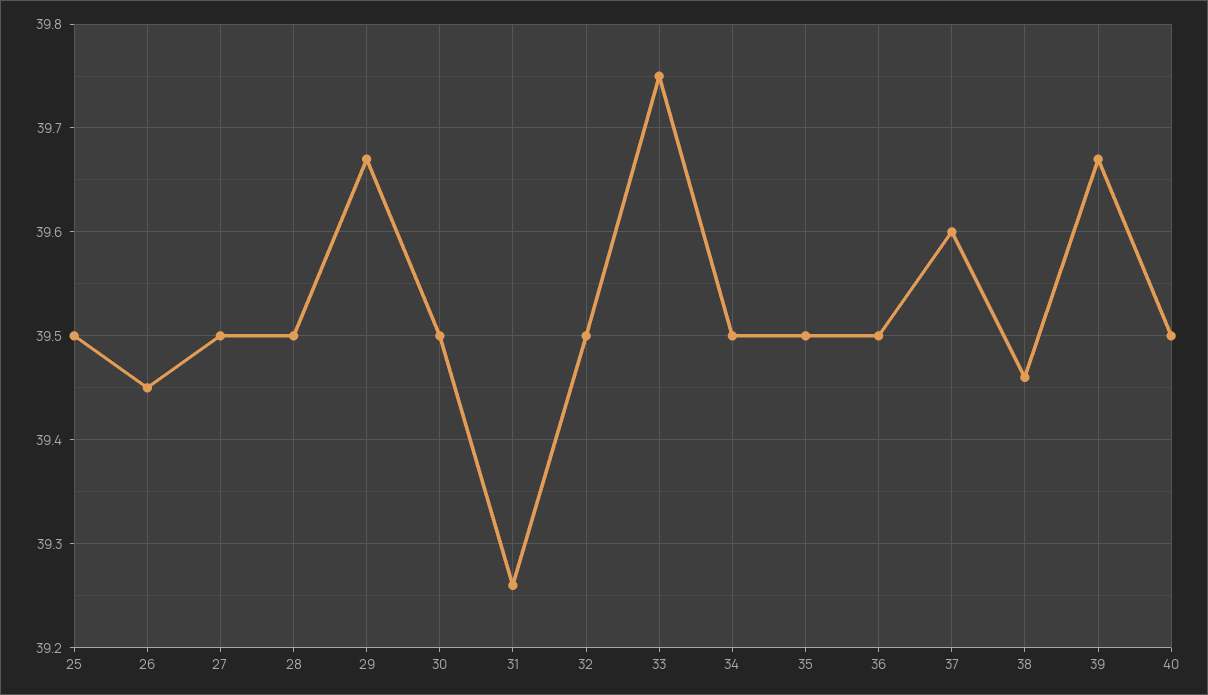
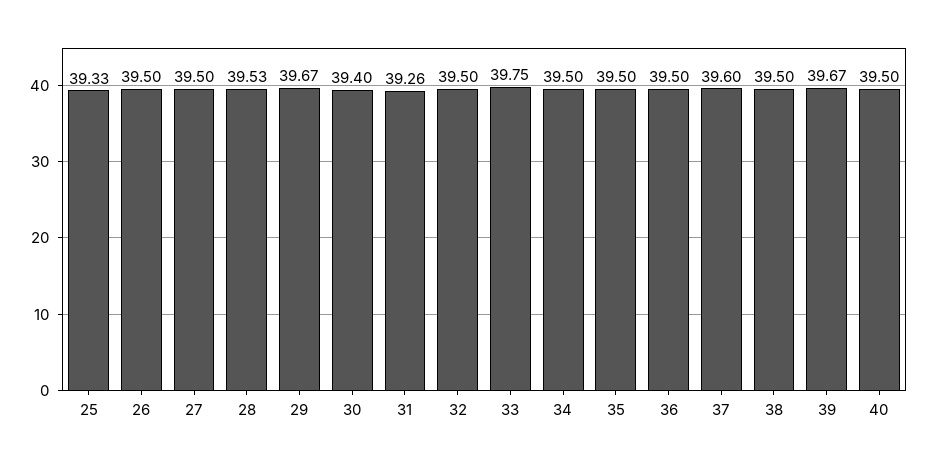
25: 39.5 -> 39.33
26: 39.45 -> 39.5
28: 39.5 -> 39.53
30: 39.5 -> 39.4
38: 39.46 -> 39.5

